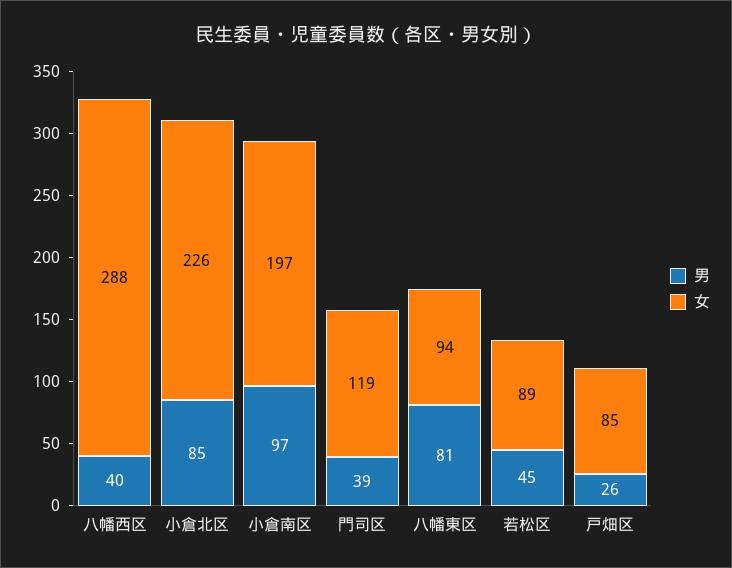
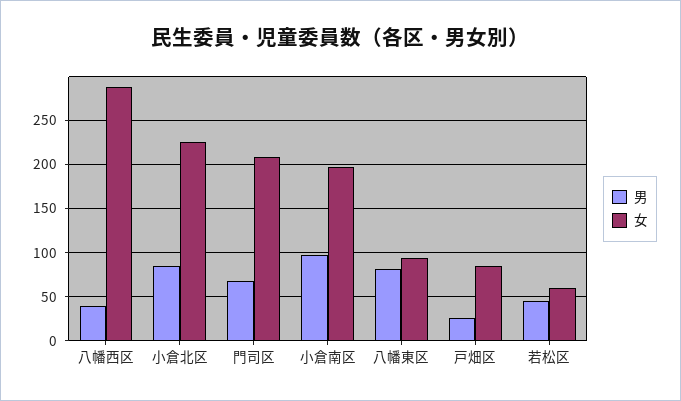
男, 門司区: 39 -> 70
女, 門司区: 119 -> 210
女, 若松区: 89 -> 60

